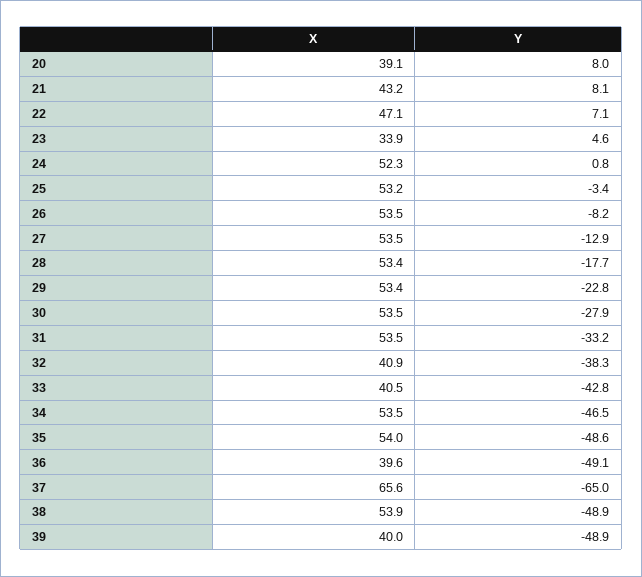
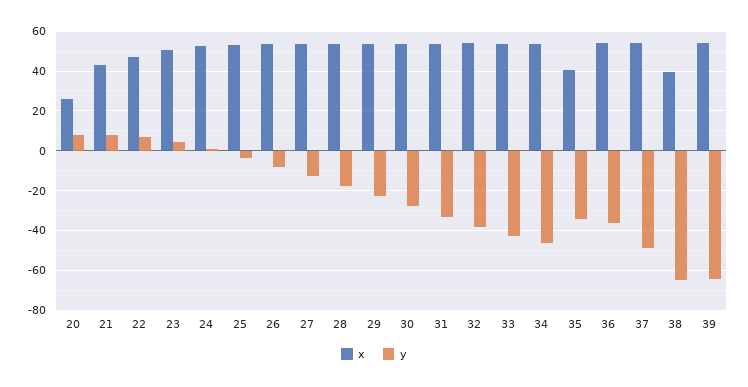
X, 20: 39.1 -> 25
X, 23: 33.9 -> 50
X, 32: 40.9 -> 55
X, 33: 40.5 -> 55
X, 35: 54 -> 40
Y, 35: -48.6 -> -35
X, 36: 39.6 -> 55
Y, 36: -49.1 -> -35
X, 37: 65.6 -> 55
Y, 37: -65 -> -50
X, 38: 53.9 -> 40
Y, 38: -48.9 -> -65
X, 39: 40 -> 55
Y, 39: -48.9 -> -65

